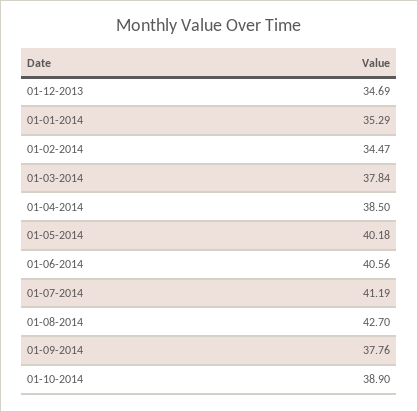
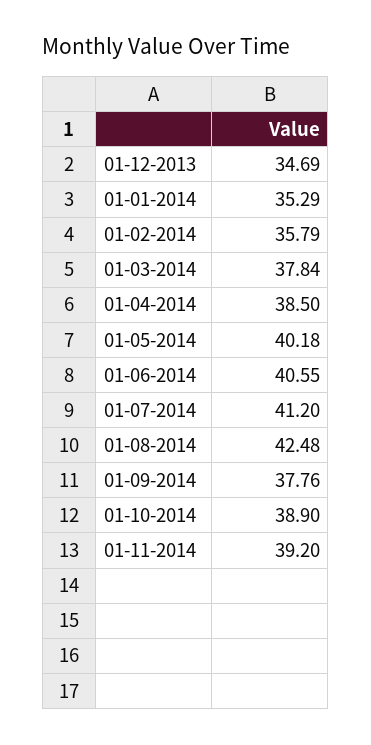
01-02-2014: 34.47 -> 35.79
01-06-2014: 40.56 -> 40.55
01-07-2014: 41.19 -> 41.2
01-08-2014: 42.7 -> 42.48
01-11-2014: none -> 39.2

